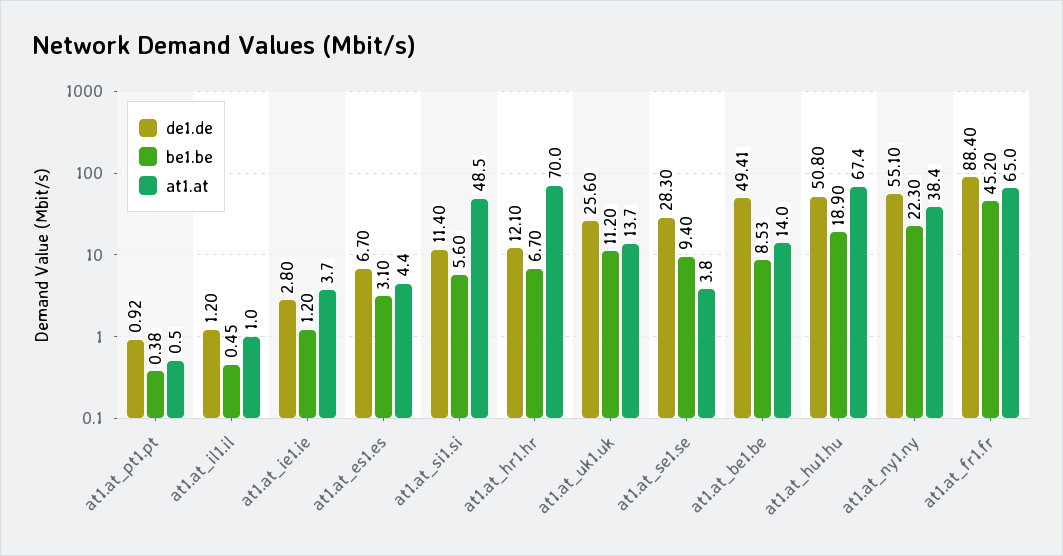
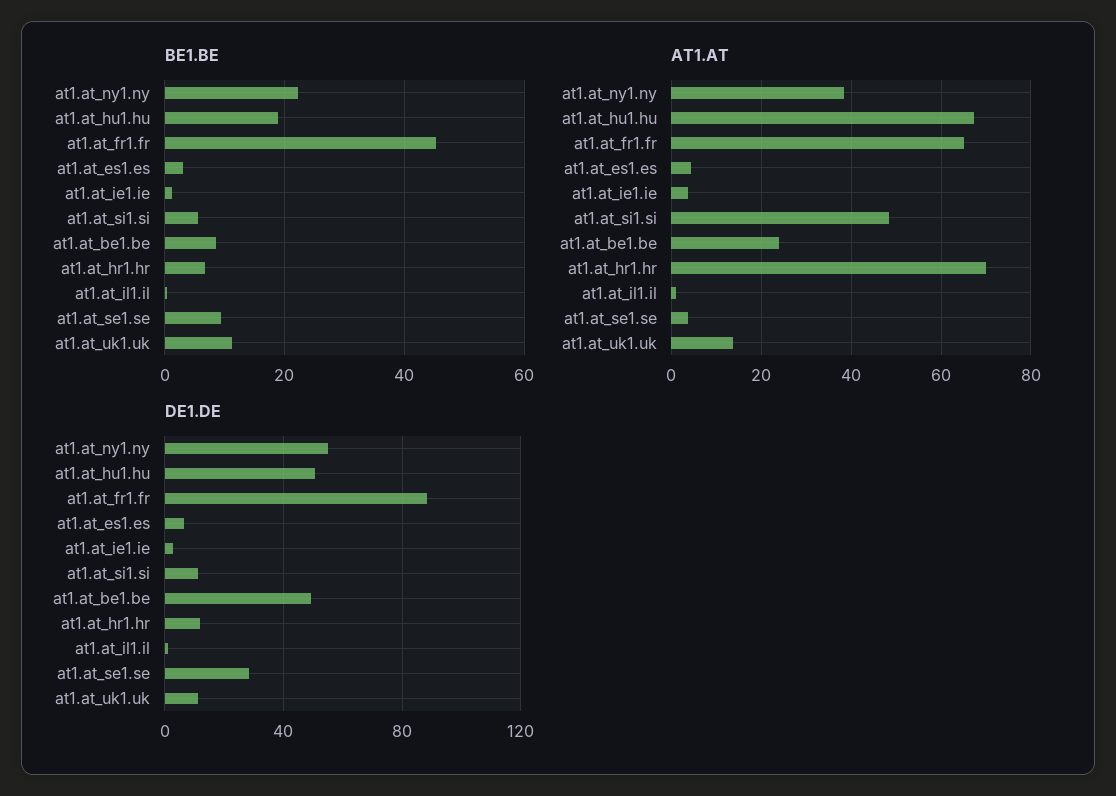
de1.de, at1.at_pt1.pt: 0.92 -> none
be1.be, at1.at_pt1.pt: 0.38 -> none
at1.at, at1.at_pt1.pt: 0.5 -> none
de1.de, at1.at_uk1.uk: 25.6 -> 10
at1.at, at1.at_be1.be: 14 -> 24

